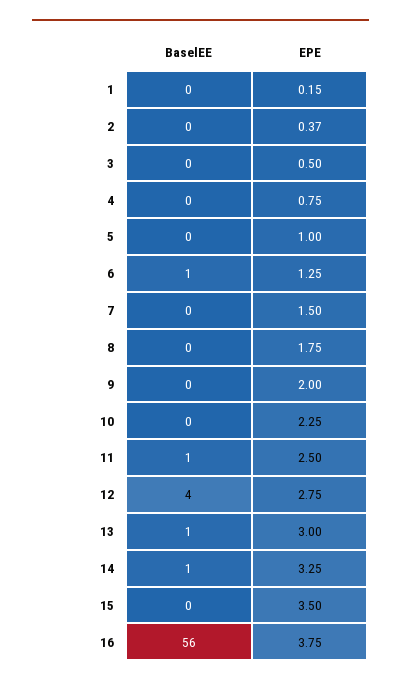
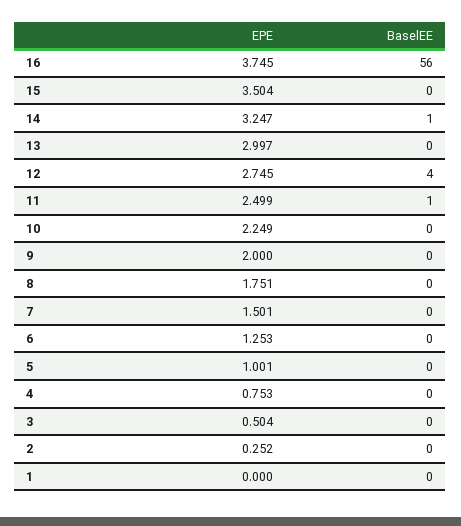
EPE, 1: 0.15 -> 0
EPE, 2: 0.37 -> 0.252
BaselEE, 6: 1 -> 0
BaselEE, 13: 1 -> 0

